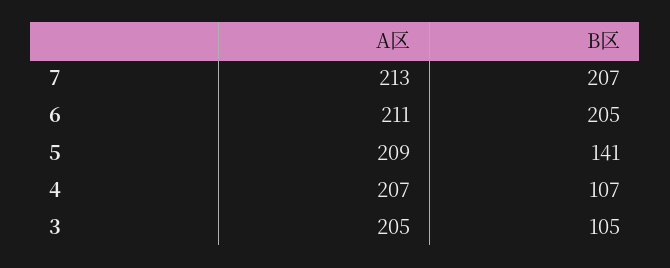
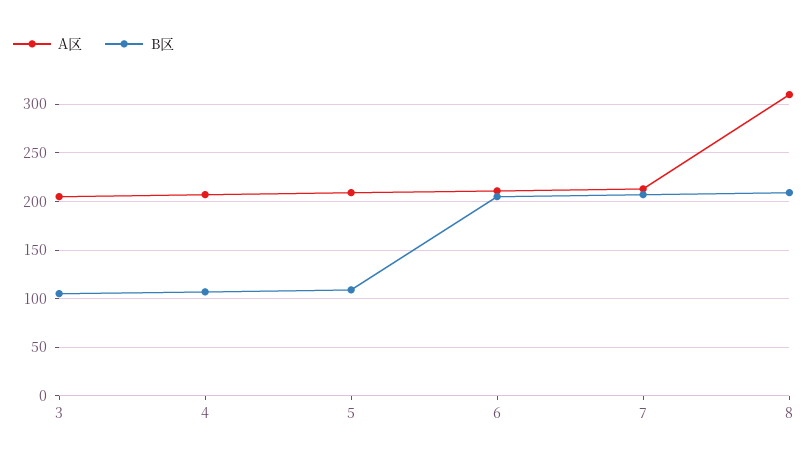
B区, 5: 141 -> 110
A区, 8: none -> 310
B区, 8: none -> 210

